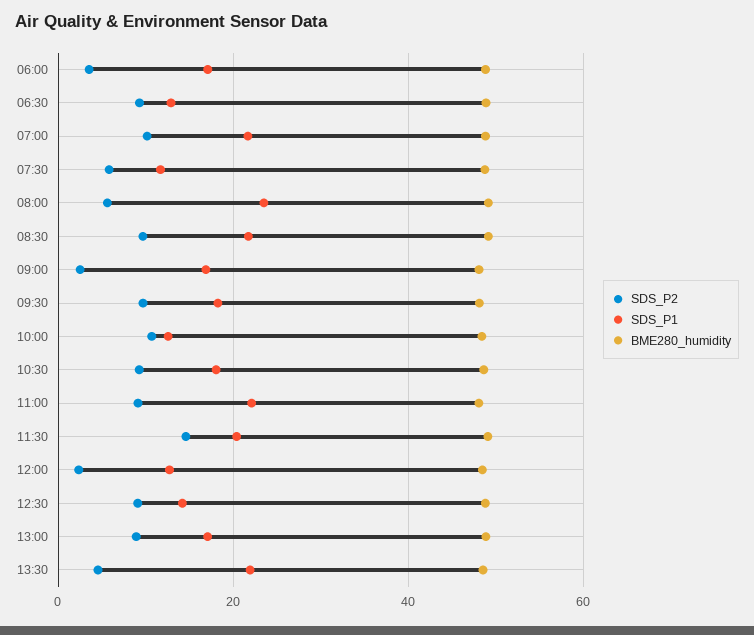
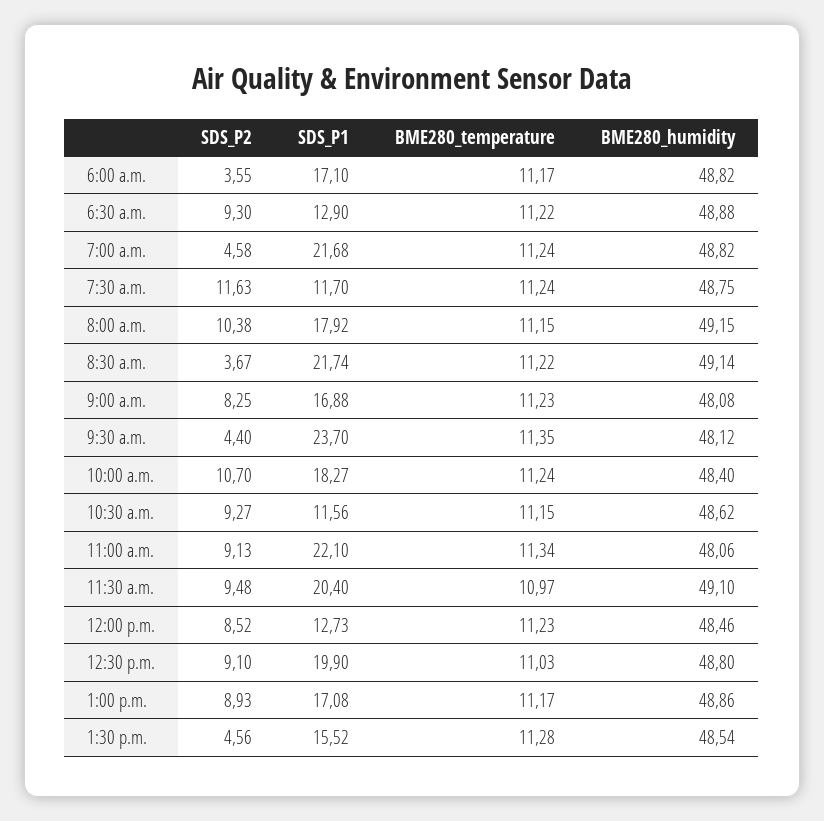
SDS_P2, 07:00: 10 -> 4.58
SDS_P2, 07:30: 6 -> 11.63
SDS_P2, 08:00: 6 -> 10.38
SDS_P1, 08:00: 24 -> 17.92
SDS_P2, 08:30: 10 -> 3.67
SDS_P2, 09:00: 2 -> 8.25
SDS_P2, 09:30: 10 -> 4.4
SDS_P1, 09:30: 18 -> 23.7
SDS_P1, 10:00: 12 -> 18.27
SDS_P1, 10:30: 18 -> 11.56
SDS_P2, 11:30: 14 -> 9.48
SDS_P2, 12:00: 2 -> 8.52
SDS_P1, 12:30: 14 -> 19.9
SDS_P1, 13:30: 22 -> 15.52
BME280_temperature, 06:00: none -> 11.17
BME280_temperature, 06:30: none -> 11.22
BME280_temperature, 07:00: none -> 11.24
BME280_temperature, 07:30: none -> 11.24
BME280_temperature, 08:00: none -> 11.15
BME280_temperature, 08:30: none -> 11.22
BME280_temperature, 09:00: none -> 11.23
BME280_temperature, 09:30: none -> 11.35
BME280_temperature, 10:00: none -> 11.24
BME280_temperature, 10:30: none -> 11.15
BME280_temperature, 11:00: none -> 11.34
BME280_temperature, 11:30: none -> 10.97
BME280_temperature, 12:00: none -> 11.23
BME280_temperature, 12:30: none -> 11.03
BME280_temperature, 13:00: none -> 11.17
BME280_temperature, 13:30: none -> 11.28

